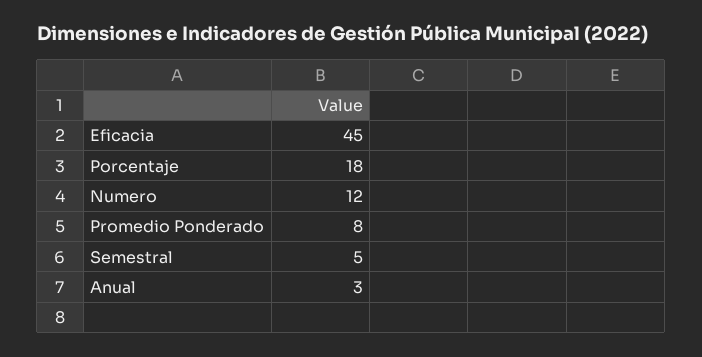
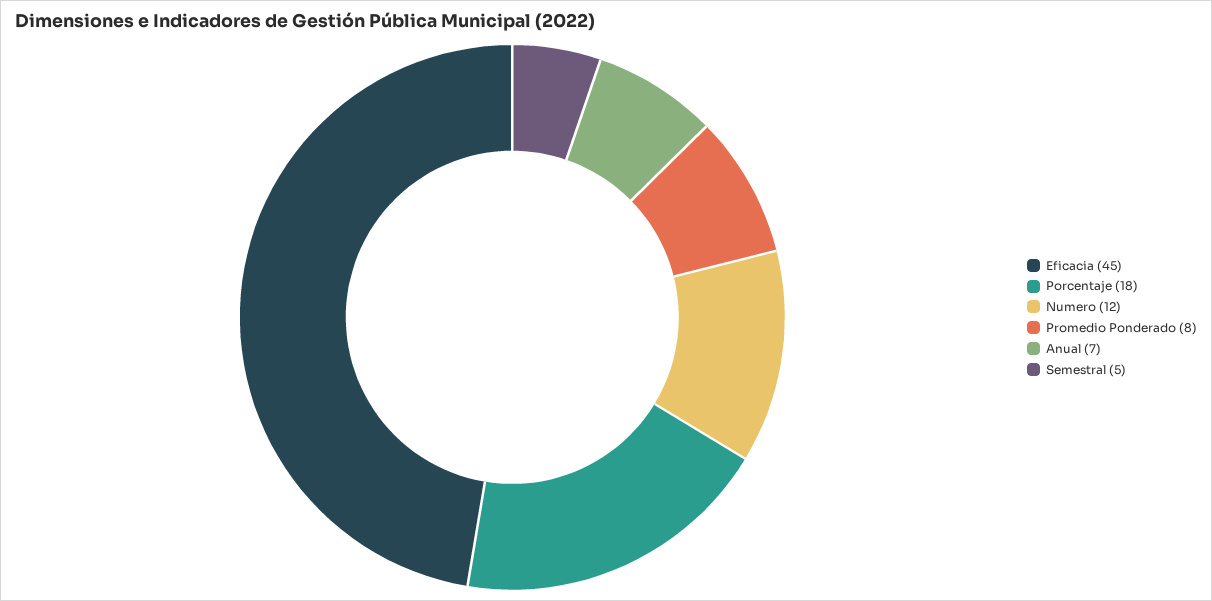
Anual: 3 -> 7

